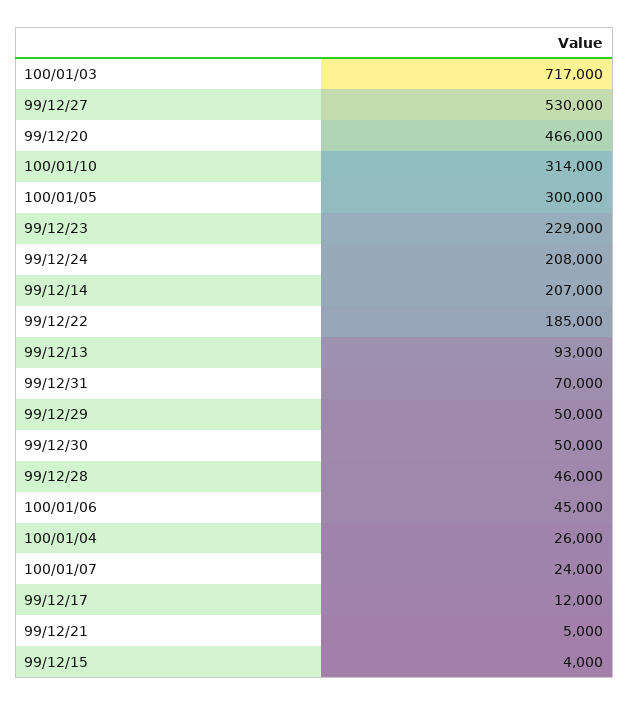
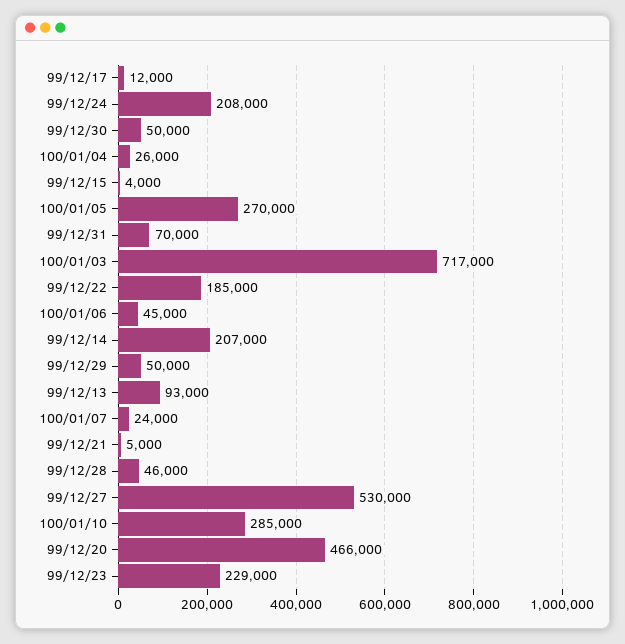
100/01/10: 314000 -> 285000
100/01/05: 300000 -> 270000

